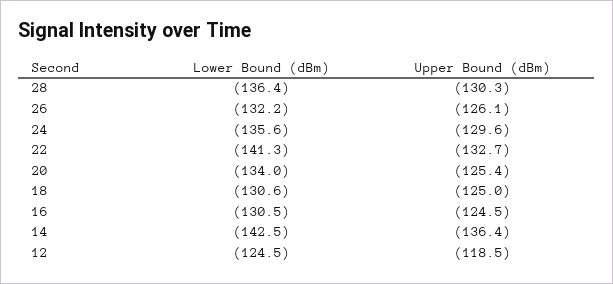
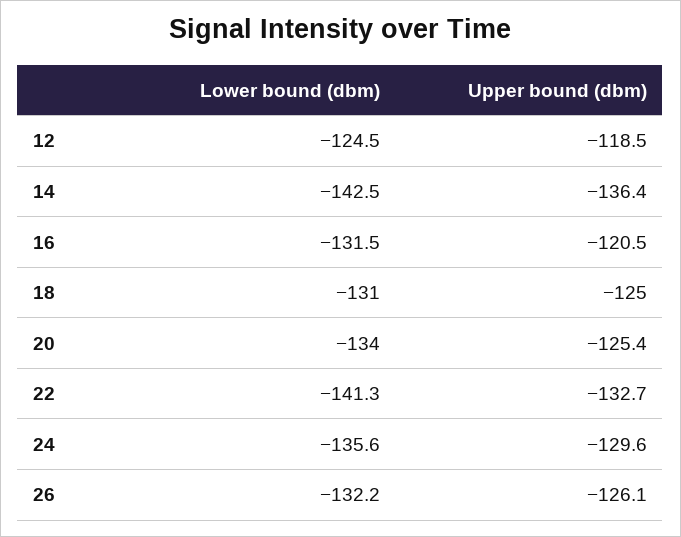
Lower Bound (dBm), 28: -136.4 -> none
Upper Bound (dBm), 28: -130.3 -> none
Lower Bound (dBm), 18: -130.6 -> -131
Lower Bound (dBm), 16: -130.5 -> -131.5
Upper Bound (dBm), 16: -124.5 -> -120.5

